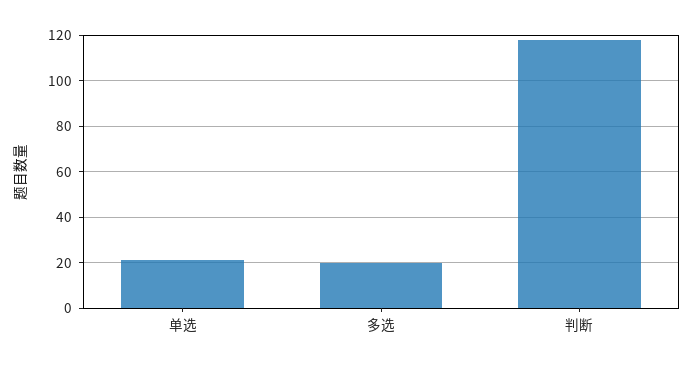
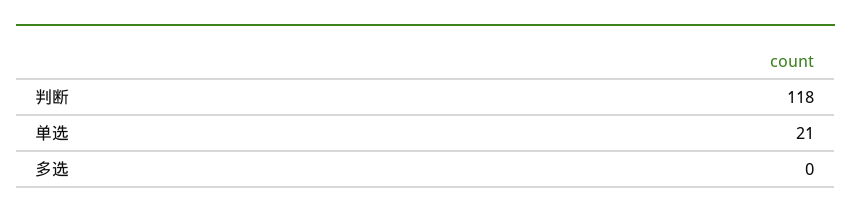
多选: 20 -> 0

